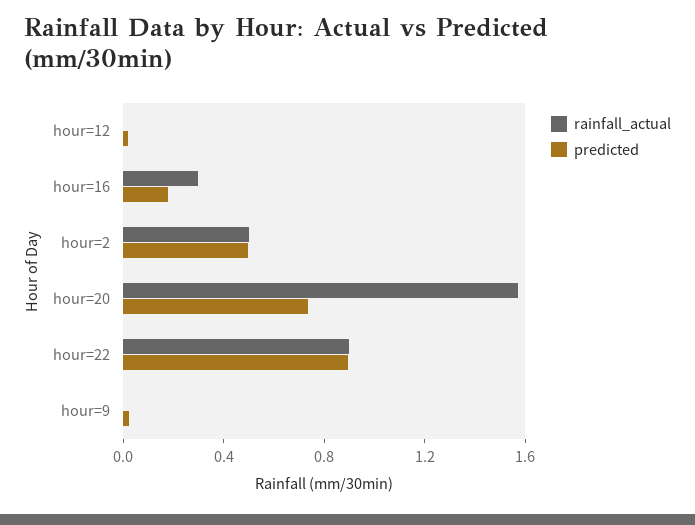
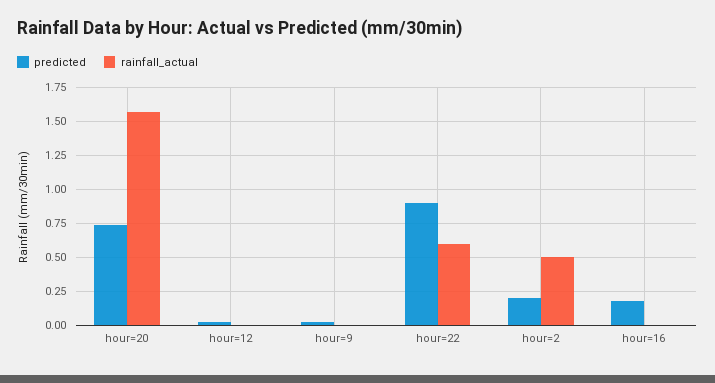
rainfall_actual, hour=16: 0.3 -> 0
predicted, hour=2: 0.5 -> 0.2
rainfall_actual, hour=22: 0.9 -> 0.6

